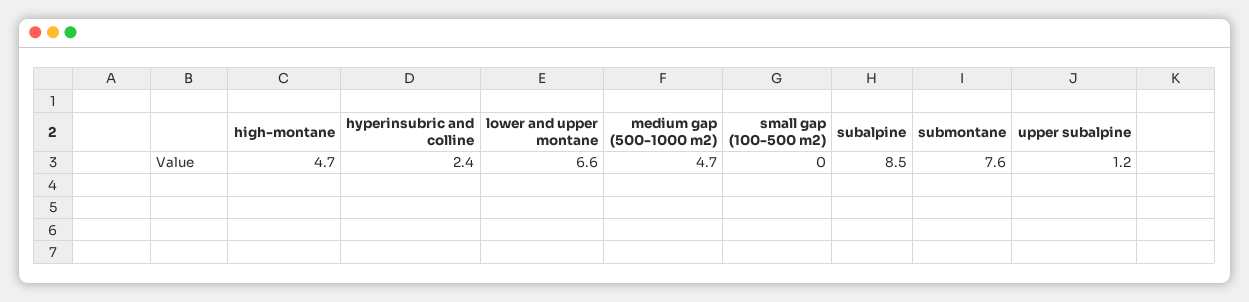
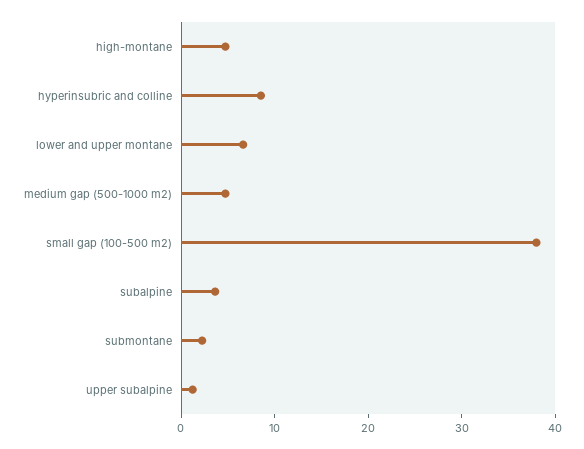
hyperinsubric and colline: 2.4 -> 8
small gap (100-500 m2): 0 -> 38
subalpine: 8.5 -> 4
submontane: 7.6 -> 2

